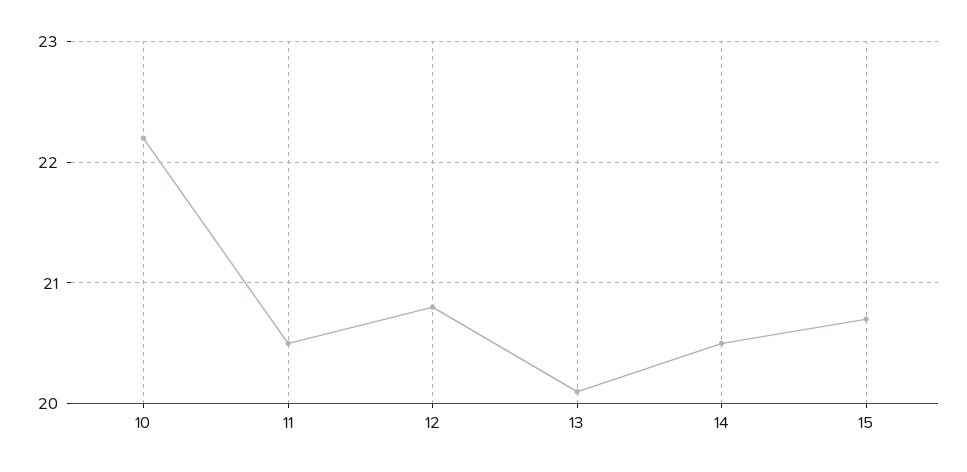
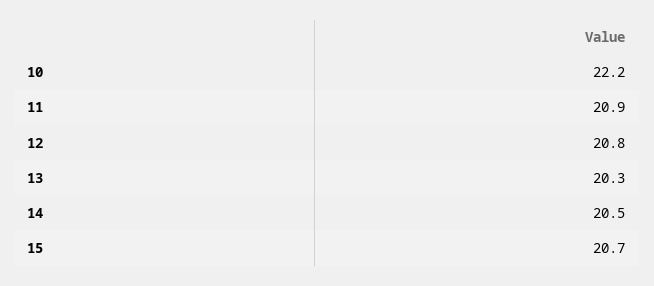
11: 20.5 -> 20.9
13: 20.1 -> 20.3

